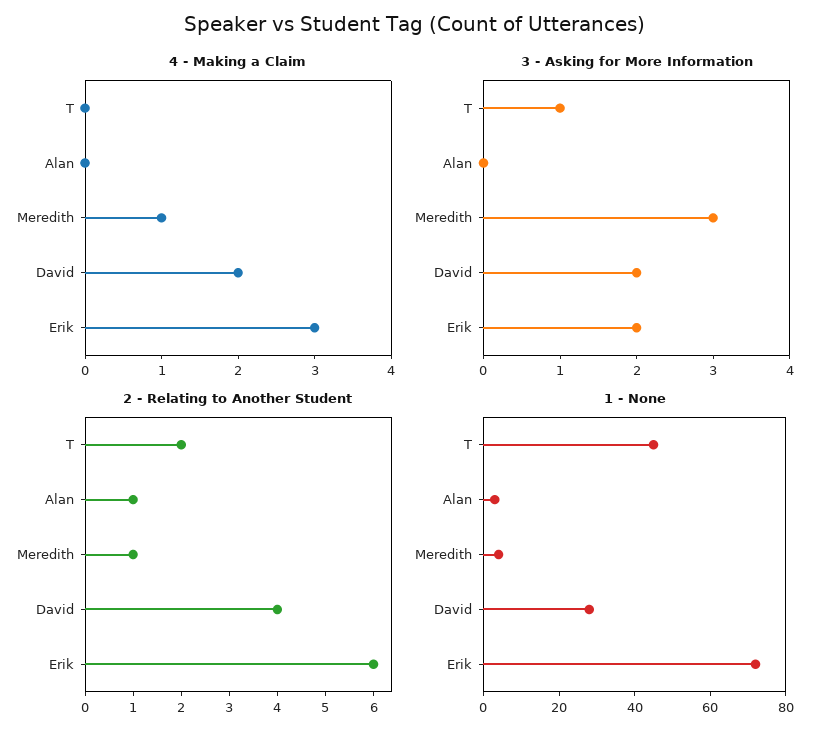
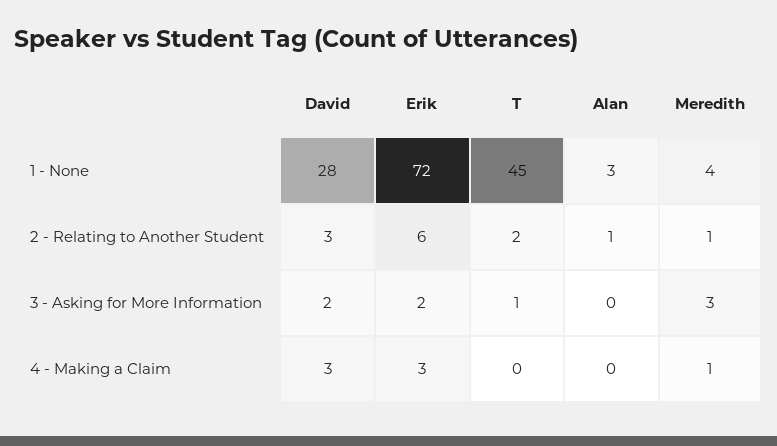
4 - Making a Claim, David: 2 -> 3
2 - Relating to Another Student, David: 4 -> 3

